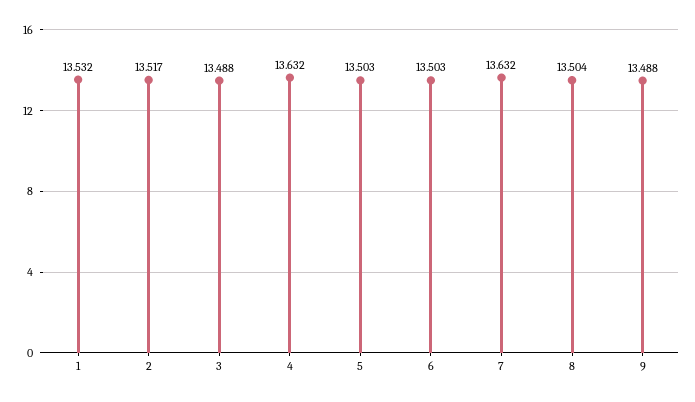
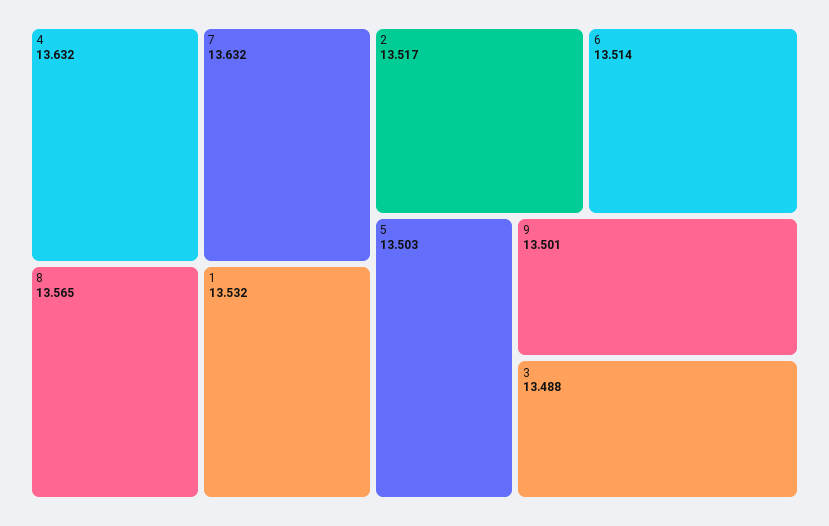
6: 13.503 -> 13.514
8: 13.504 -> 13.565
9: 13.488 -> 13.501

